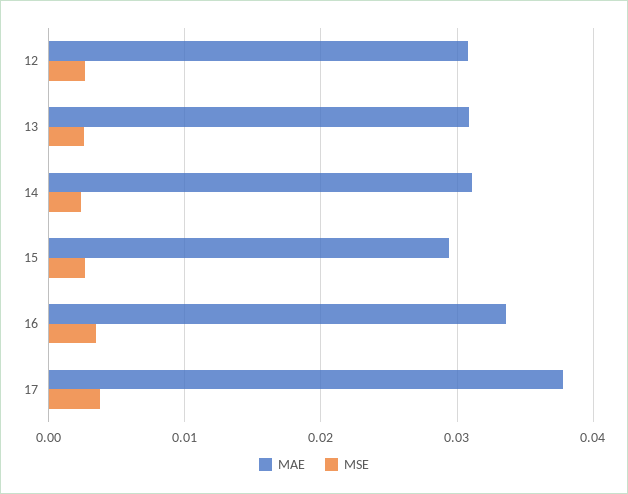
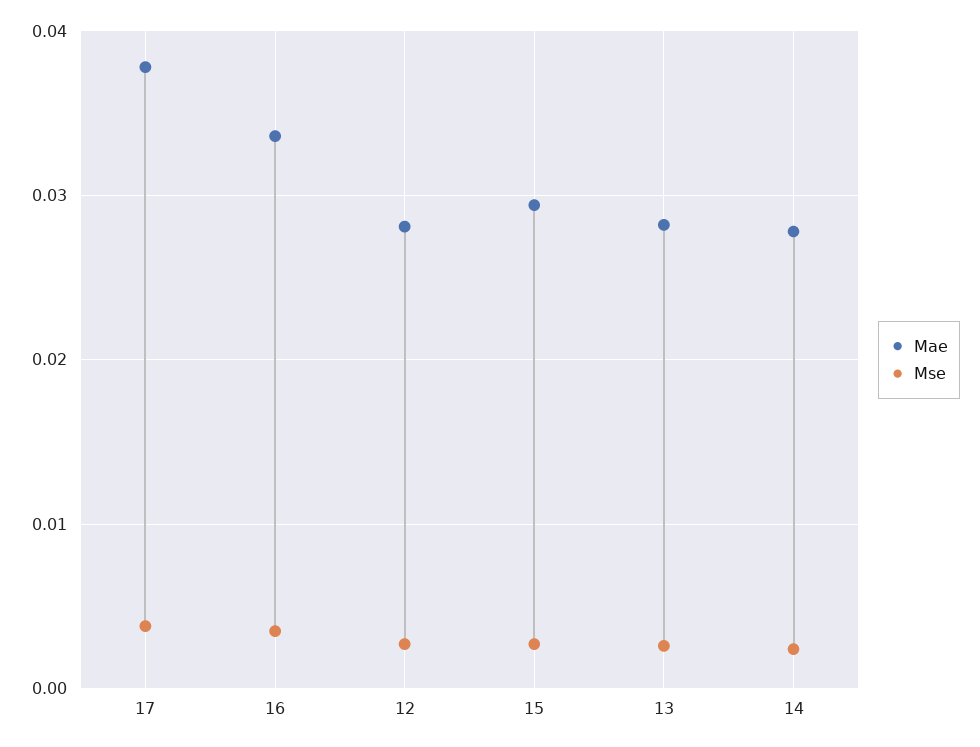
MAE, 12: 0.031 -> 0.028
MAE, 13: 0.031 -> 0.028
MAE, 14: 0.031 -> 0.028

